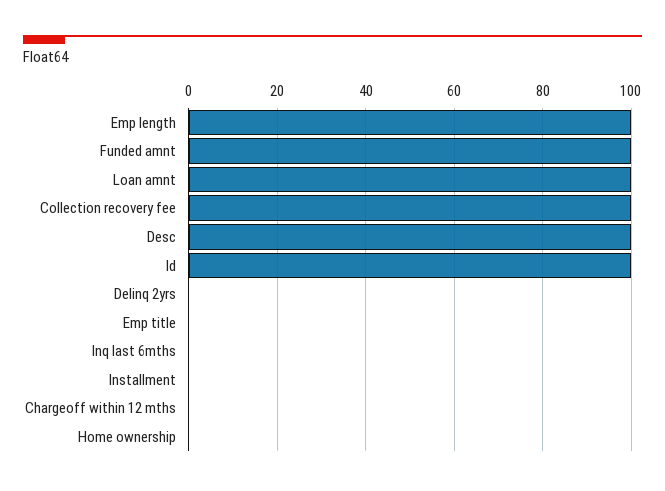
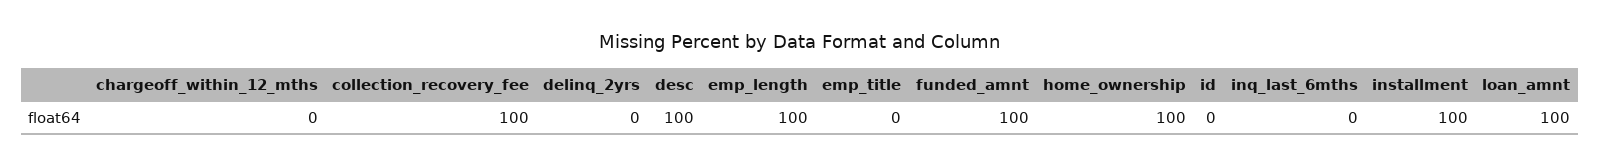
Id: 100 -> 0
Installment: 0 -> 100
Home ownership: 0 -> 100

